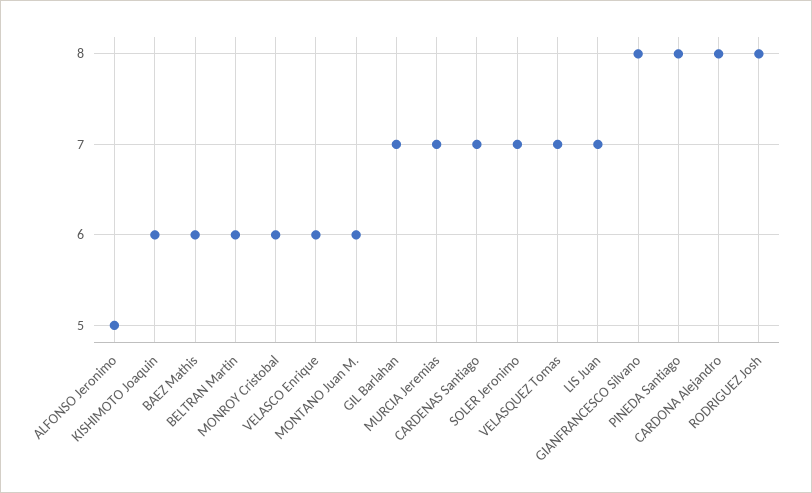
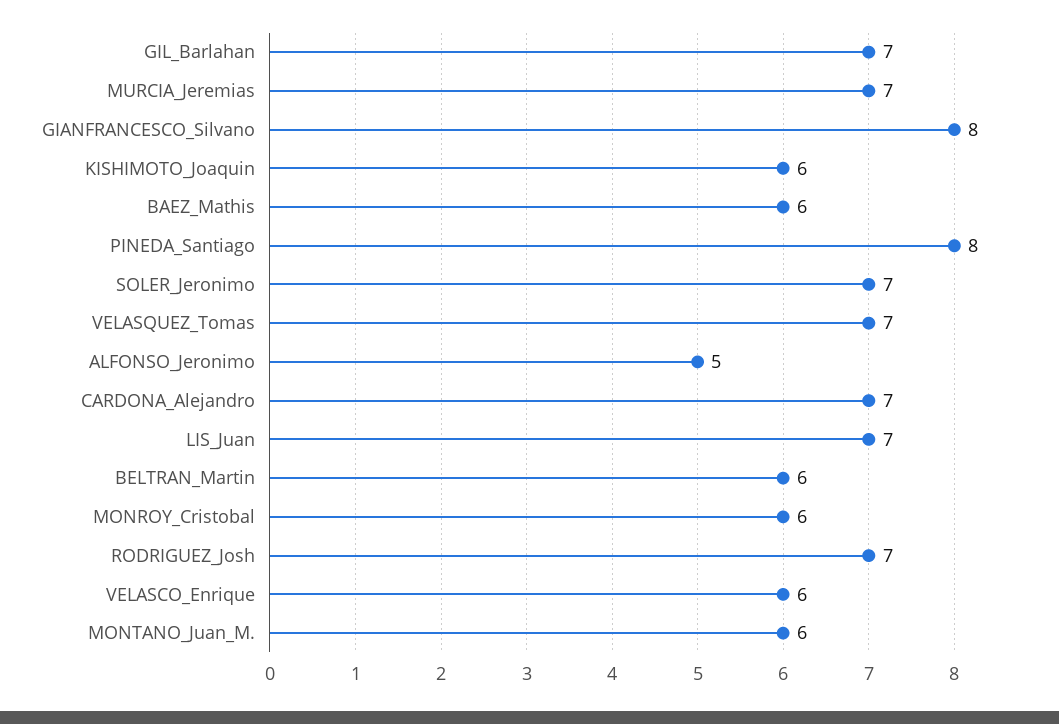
CARDENAS Santiago: 7 -> none
CARDONA Alejandro: 8 -> 7
RODRIGUEZ Josh: 8 -> 7

